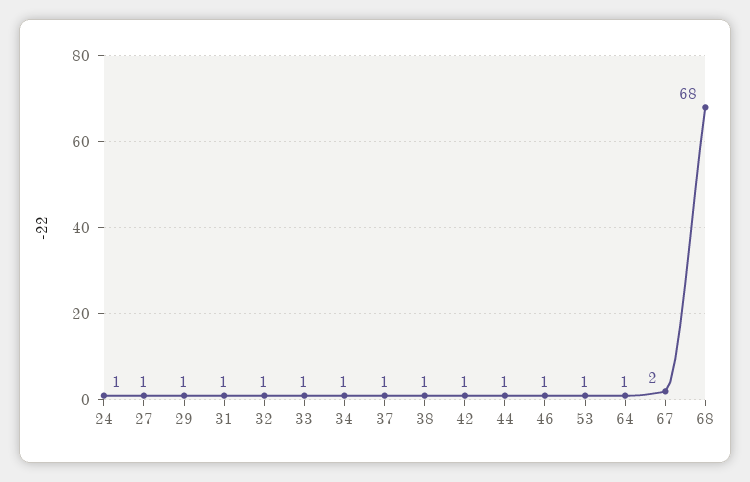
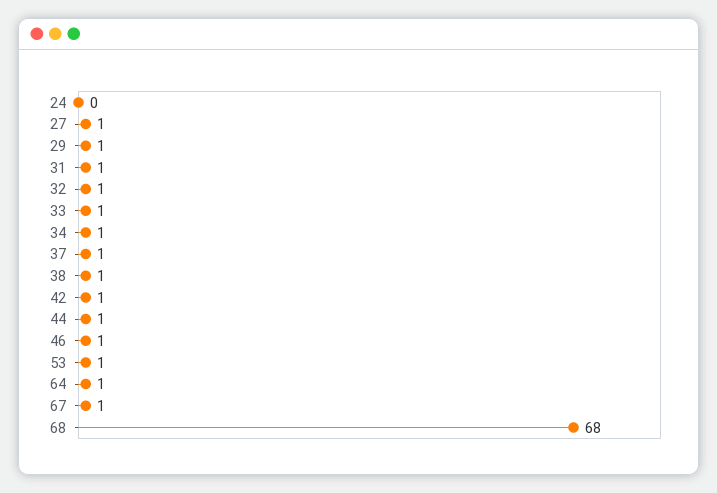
24: 1 -> 0
67: 2 -> 1

